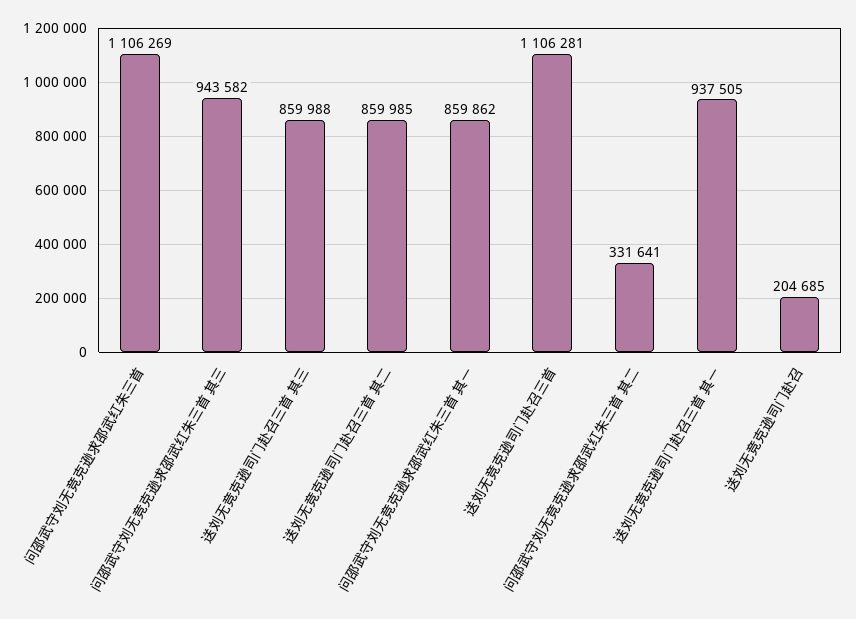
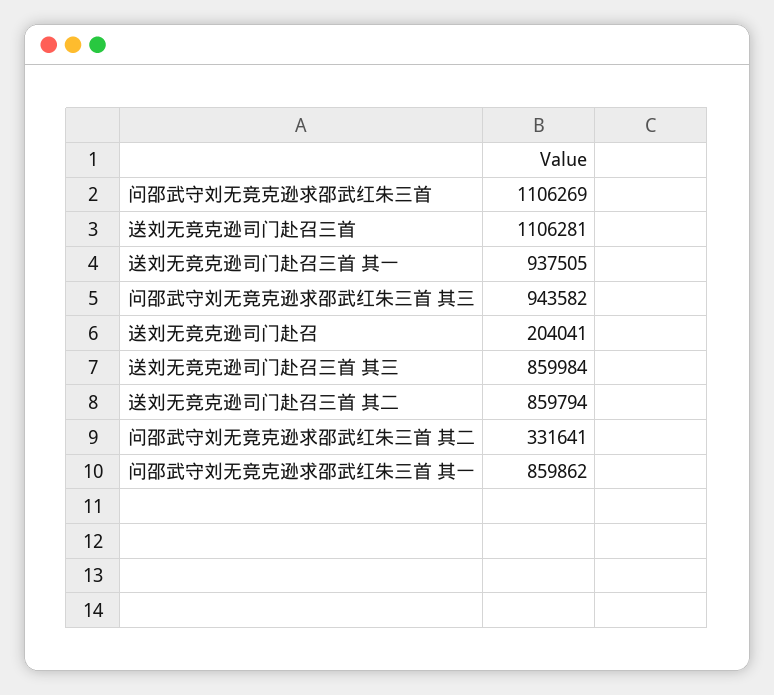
送刘无竞克逊司门赴召三首 其三: 859988 -> 859984
送刘无竞克逊司门赴召三首 其二: 859985 -> 859794
送刘无竞克逊司门赴召: 204685 -> 204041

